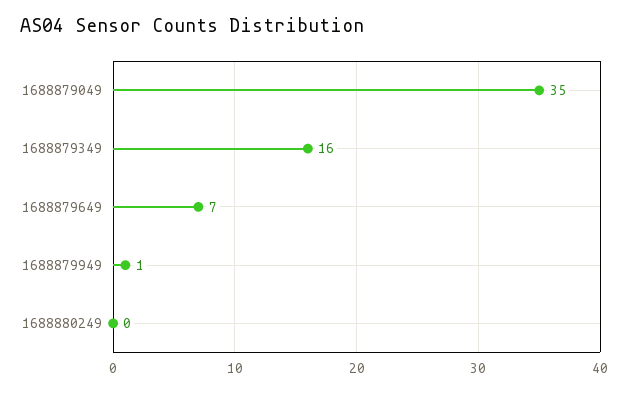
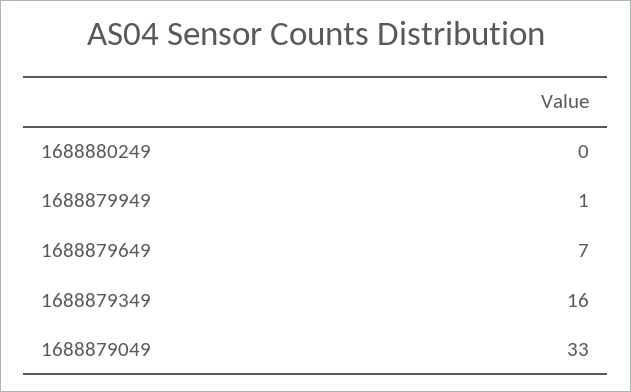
1688879049: 35 -> 33

